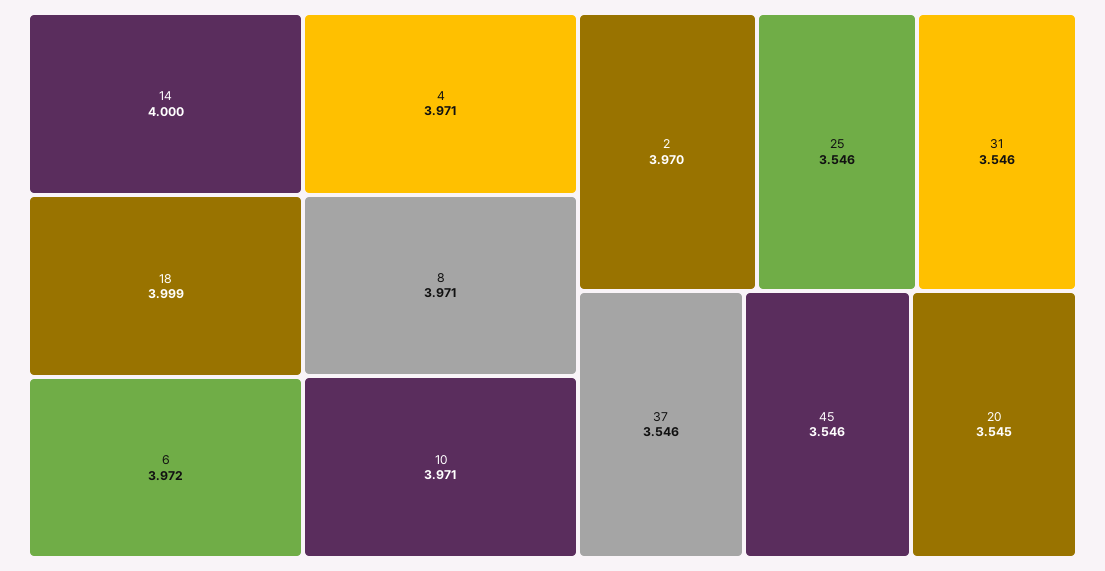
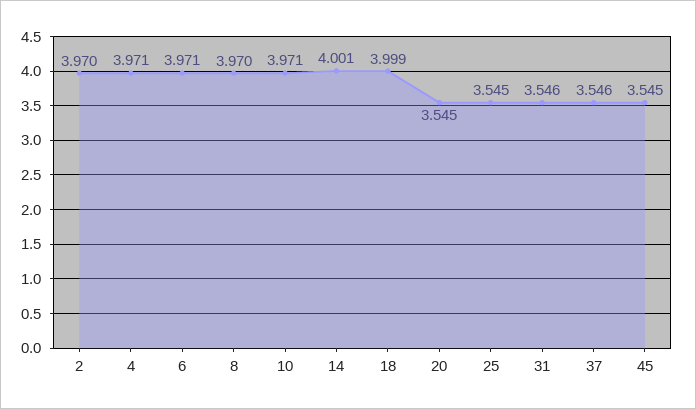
14: 4 -> 4.001
6: 3.972 -> 3.971
8: 3.971 -> 3.97
25: 3.546 -> 3.545
45: 3.546 -> 3.545

